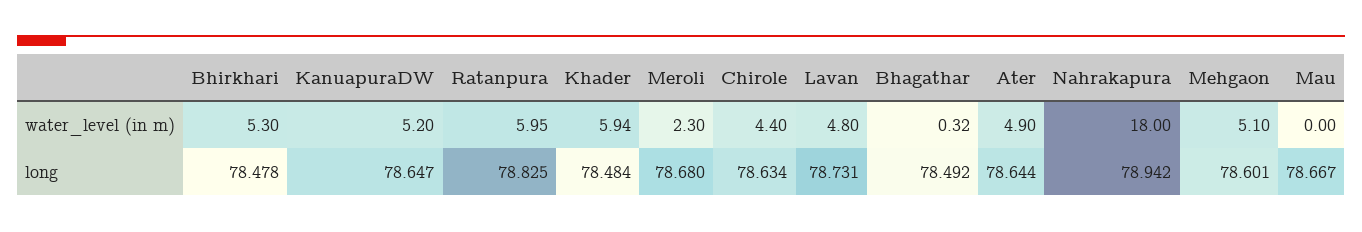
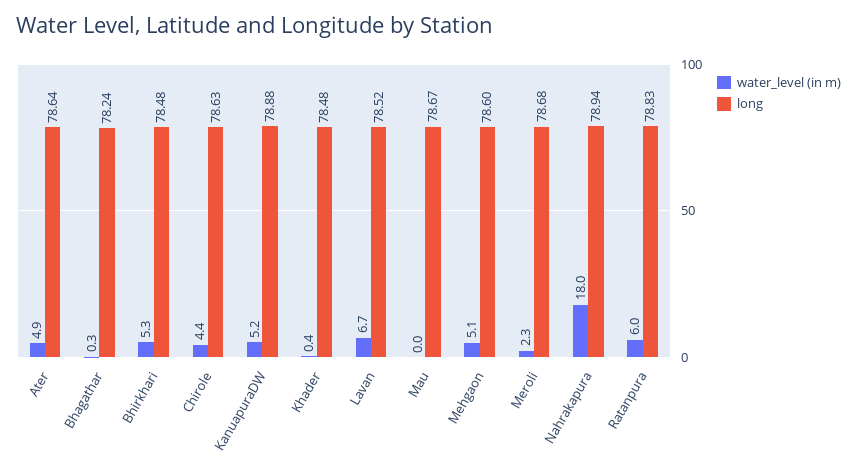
water_level (in m), Khader: 5.94 -> 0.4
water_level (in m), Lavan: 4.8 -> 6.7
long, KanuapuraDW: 78.647 -> 78.88
long, Lavan: 78.731 -> 78.52
long, Bhagathar: 78.492 -> 78.24

